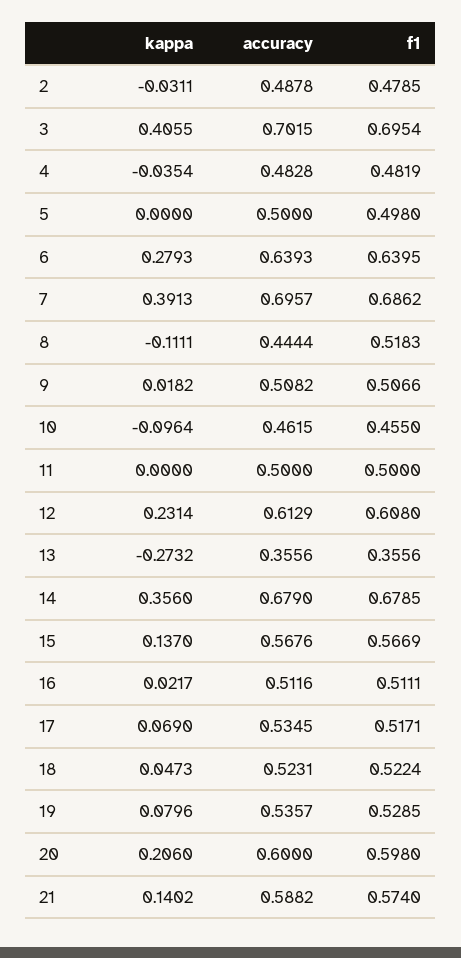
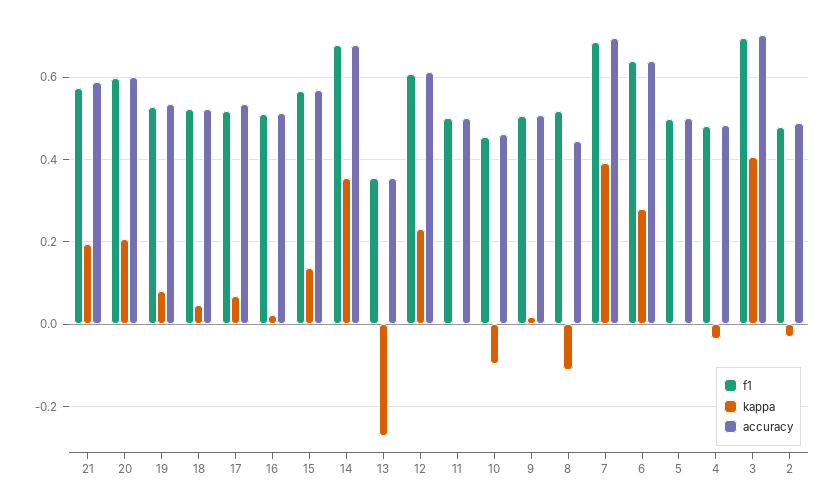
kappa, 21: 0.1402 -> 0.2

